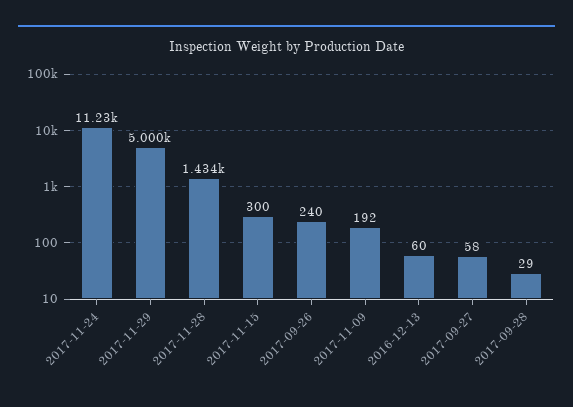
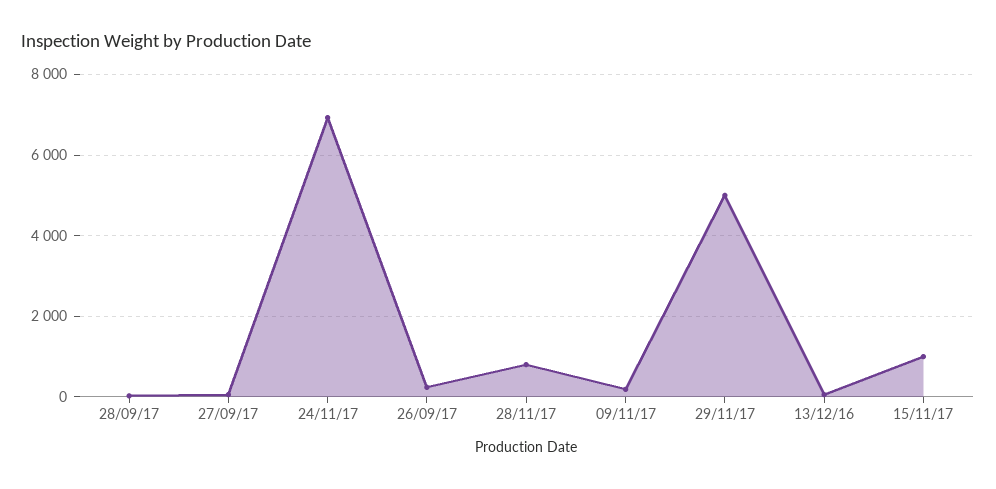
2017-11-24: 11230 -> 7000
2017-11-28: 1434 -> 800
2017-11-15: 300 -> 1000

